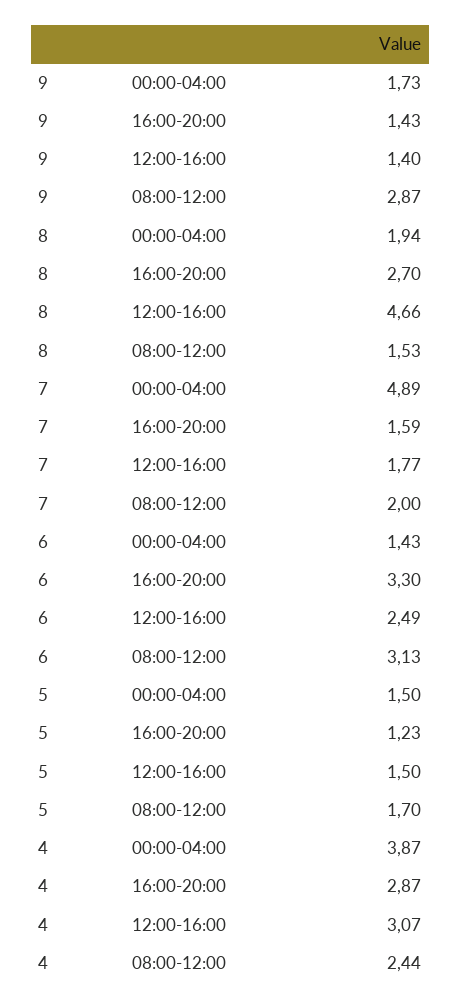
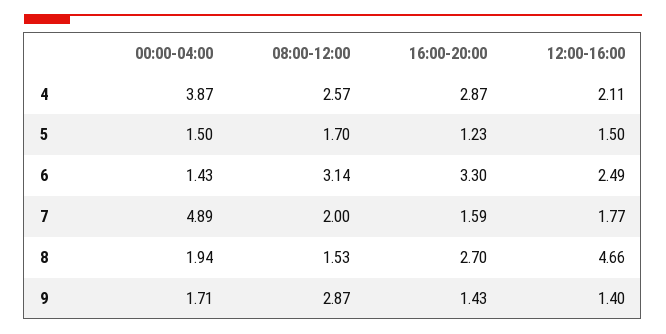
9, 00:00-04:00: 1.73 -> 1.71
6, 08:00-12:00: 3.13 -> 3.14
4, 12:00-16:00: 3.07 -> 2.11
4, 08:00-12:00: 2.44 -> 2.57

